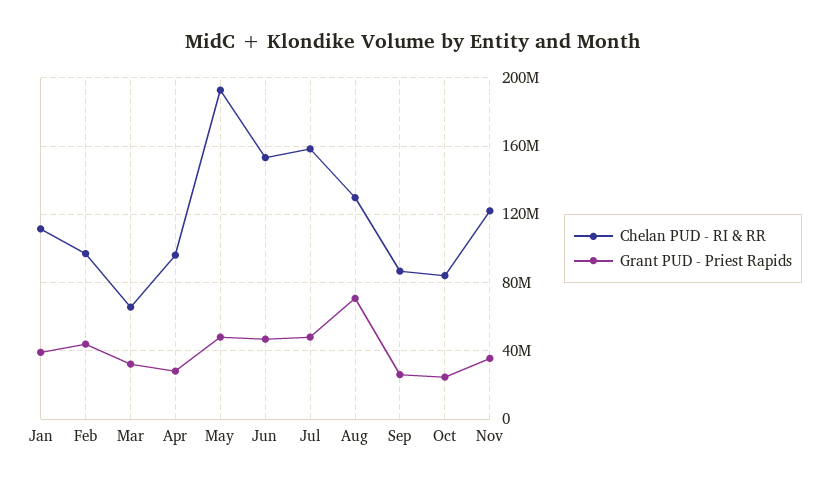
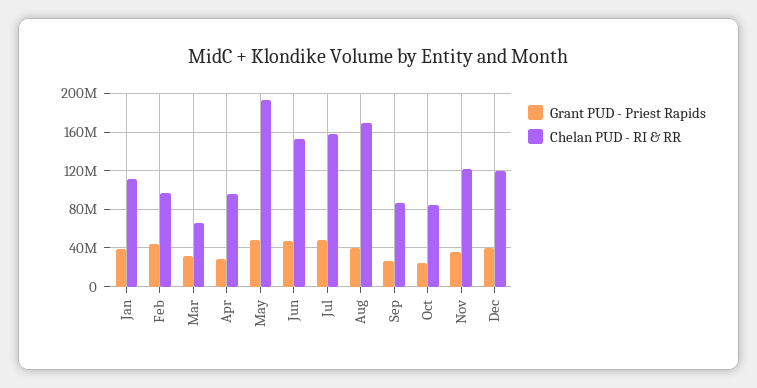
Chelan PUD - RI & RR, Aug: 130000000 -> 170000000
Grant PUD - Priest Rapids, Aug: 70000000 -> 40000000
Grant PUD - Priest Rapids, Dec: none -> 40000000
Chelan PUD - RI & RR, Dec: none -> 120000000

